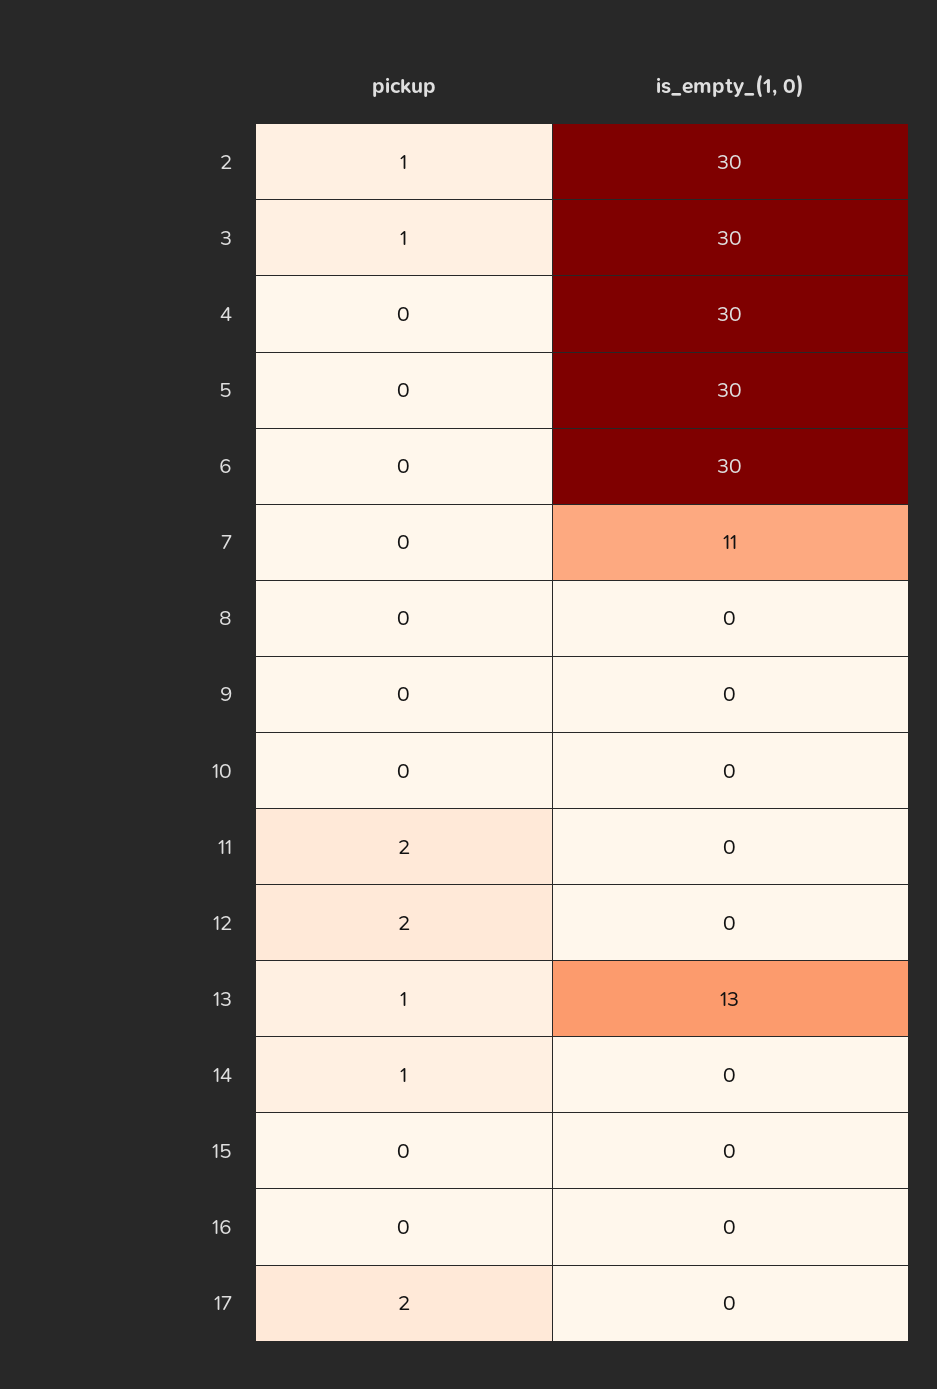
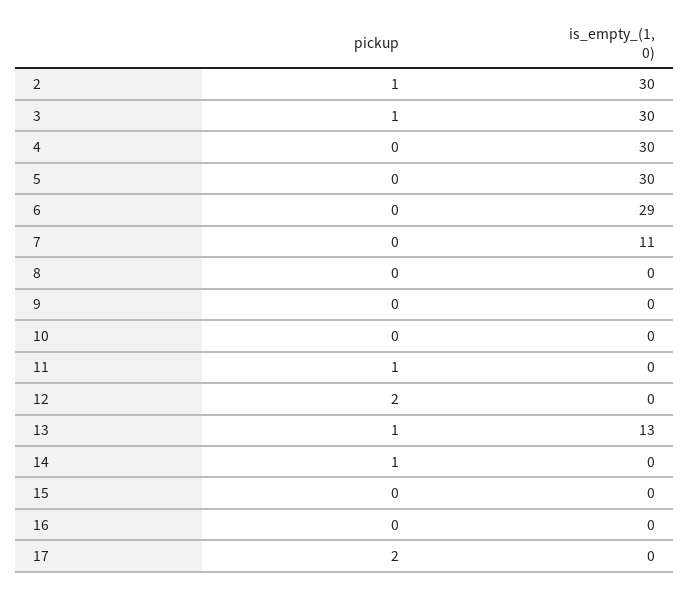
is_empty_(1, 0), 6: 30 -> 29
pickup, 11: 2 -> 1

